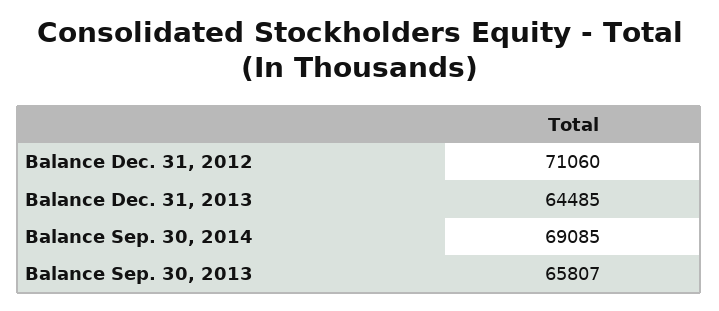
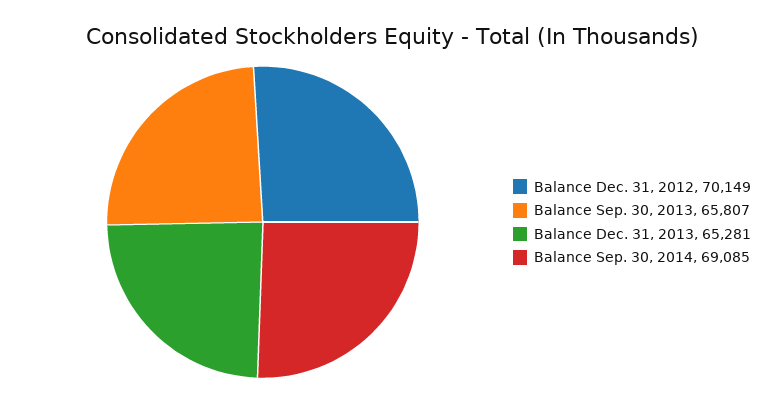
Balance Dec. 31, 2012: 71060 -> 70149
Balance Dec. 31, 2013: 64485 -> 65281

